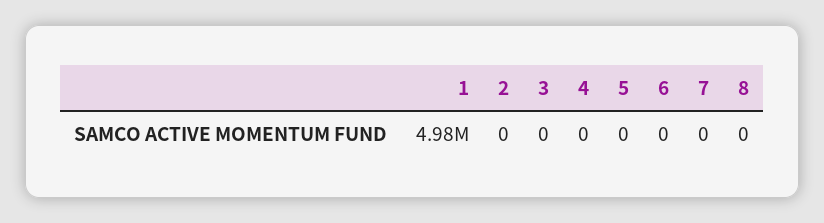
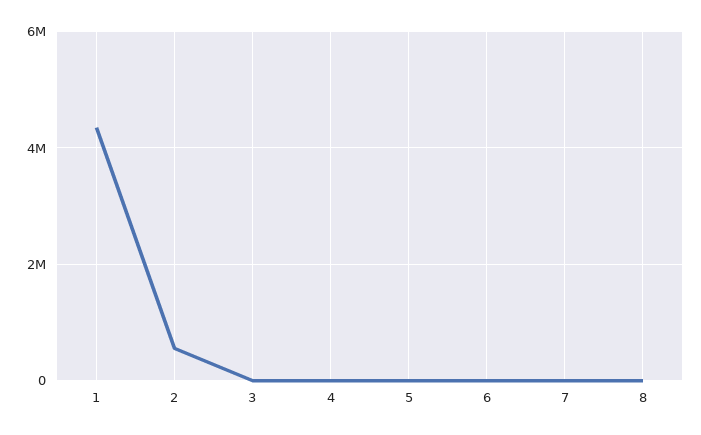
1: 4980000 -> 4400000
2: 0 -> 600000

